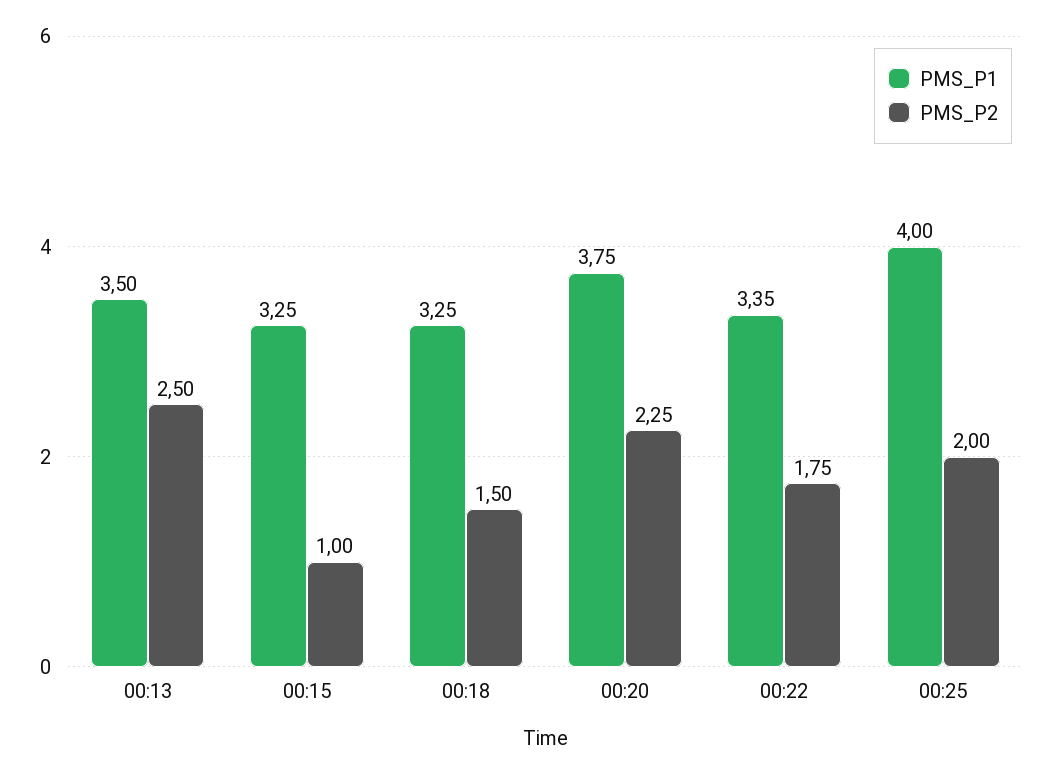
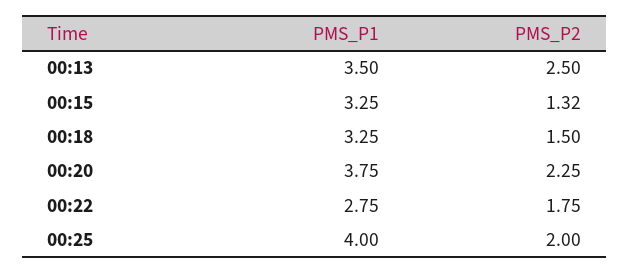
PMS_P2, 00:15: 1 -> 1.32
PMS_P1, 00:22: 3.35 -> 2.75

